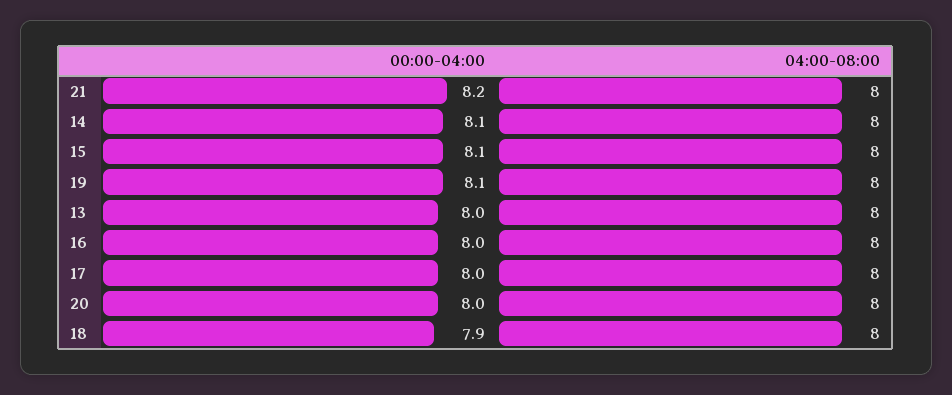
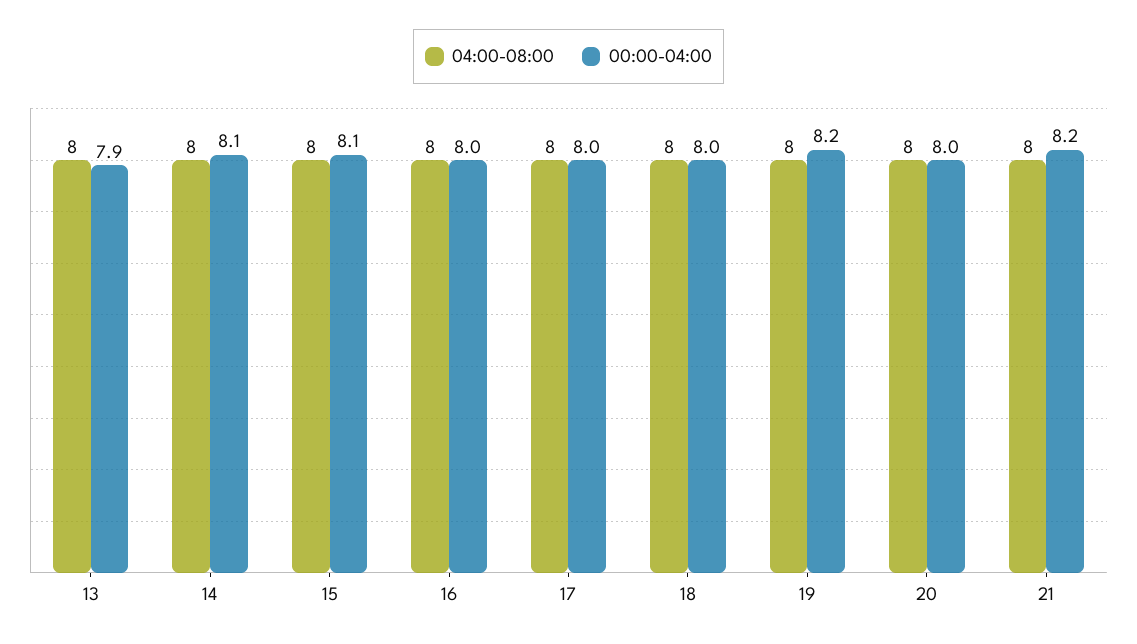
00:00-04:00, 19: 8.1 -> 8.2
00:00-04:00, 13: 8 -> 7.9
00:00-04:00, 18: 7.9 -> 8

